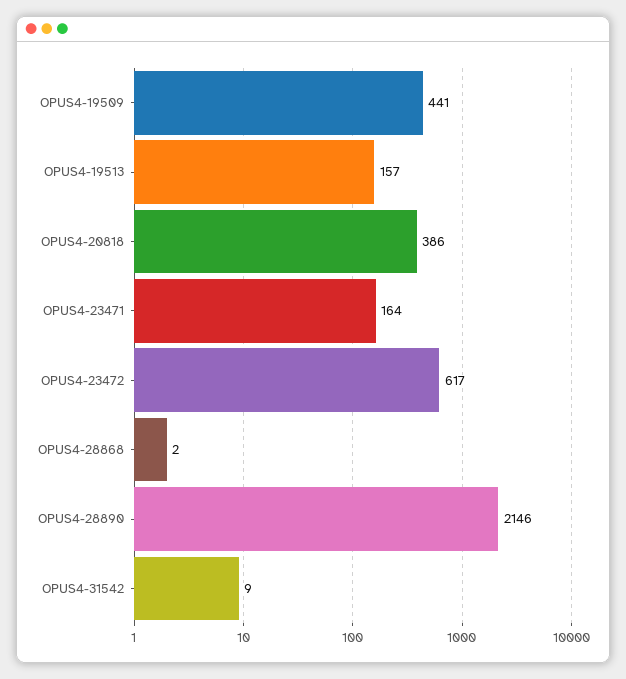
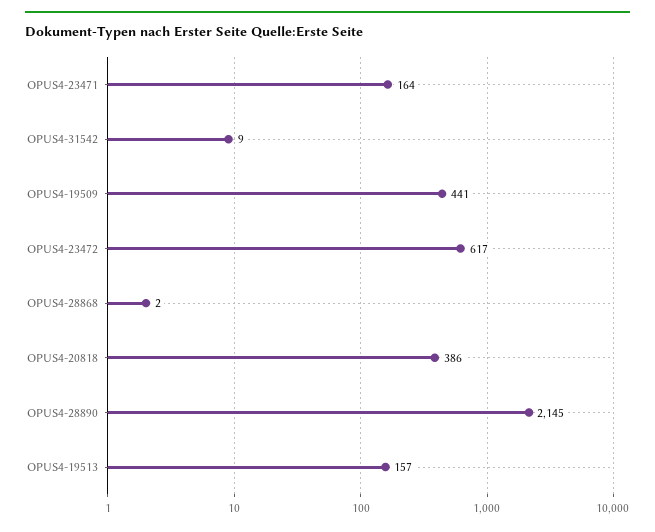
OPUS4-28890: 2146 -> 2145

